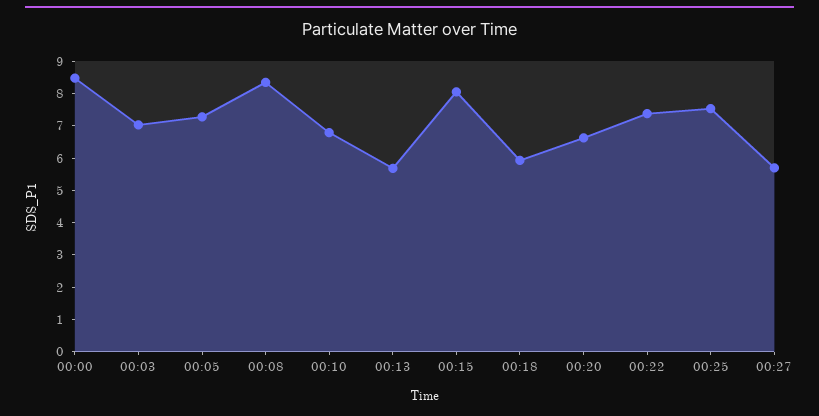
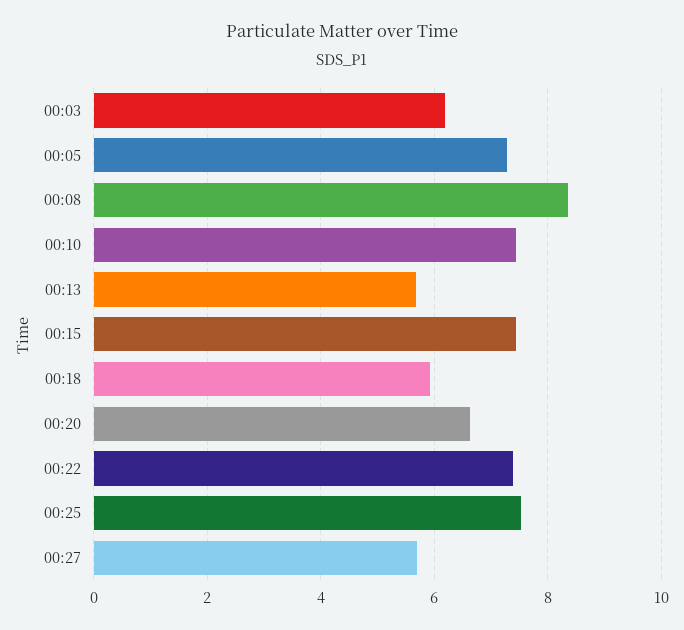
00:00: 8.5 -> none
00:03: 7 -> 6.2
00:10: 6.75 -> 7.4
00:15: 8 -> 7.4

